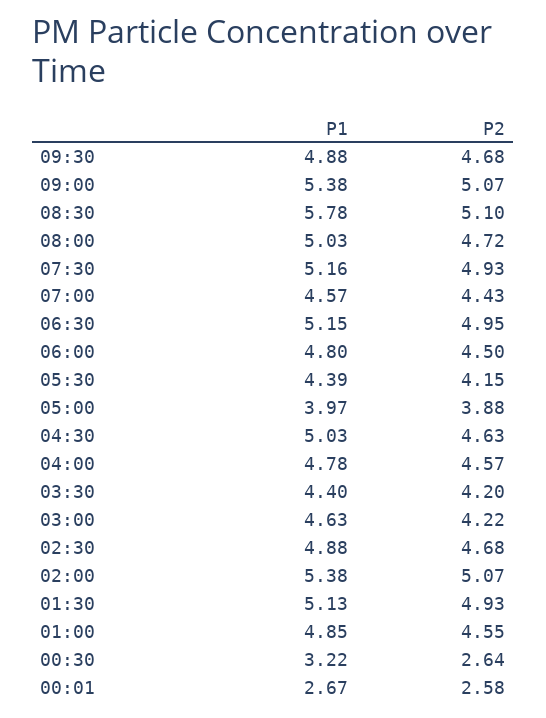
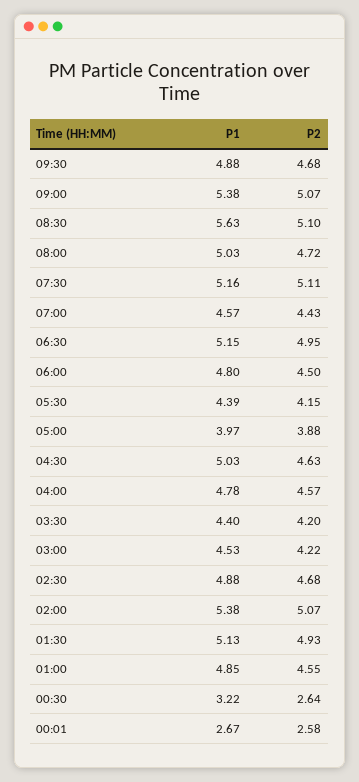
P1, 08:30: 5.78 -> 5.63
P2, 07:30: 4.93 -> 5.11
P1, 03:00: 4.63 -> 4.53

